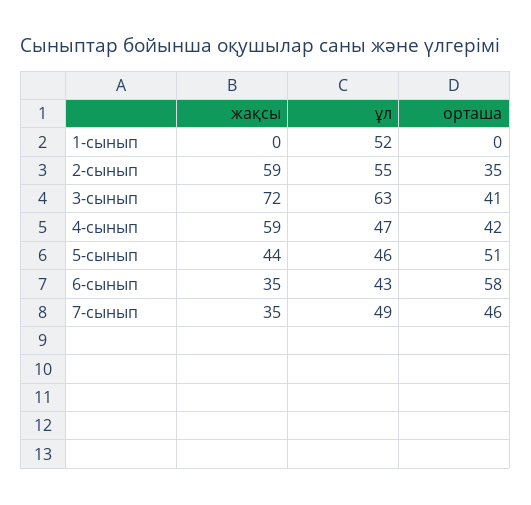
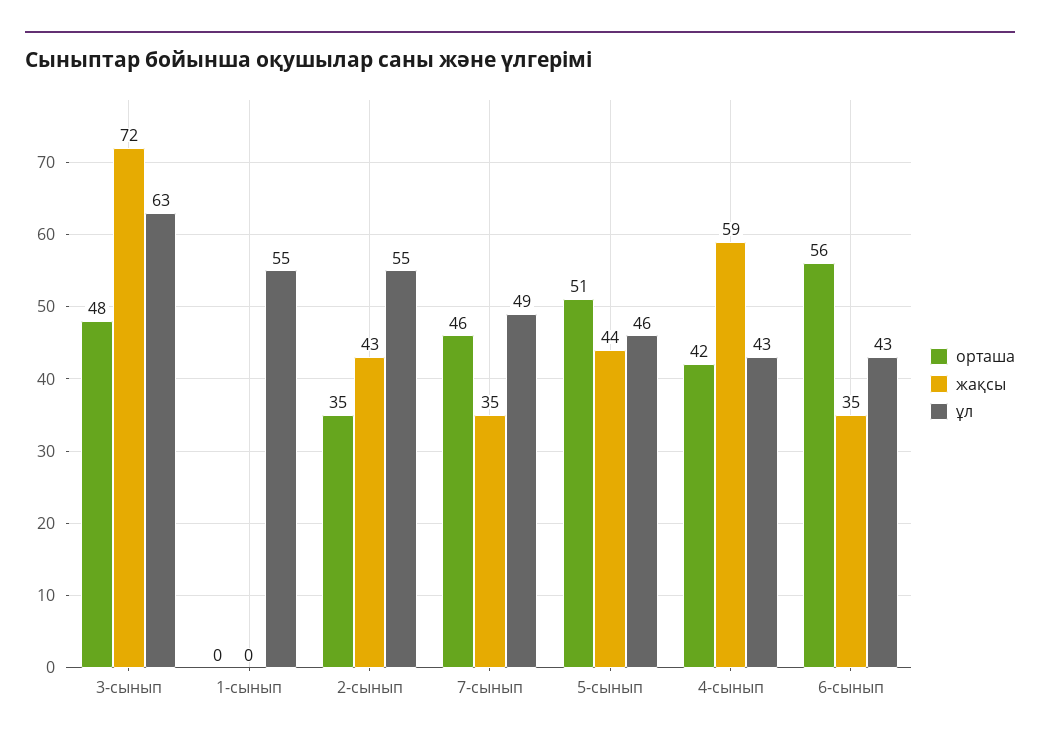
ұл, 1-сынып: 52 -> 55
жақсы, 2-сынып: 59 -> 43
орташа, 3-сынып: 41 -> 48
ұл, 4-сынып: 47 -> 43
орташа, 6-сынып: 58 -> 56

